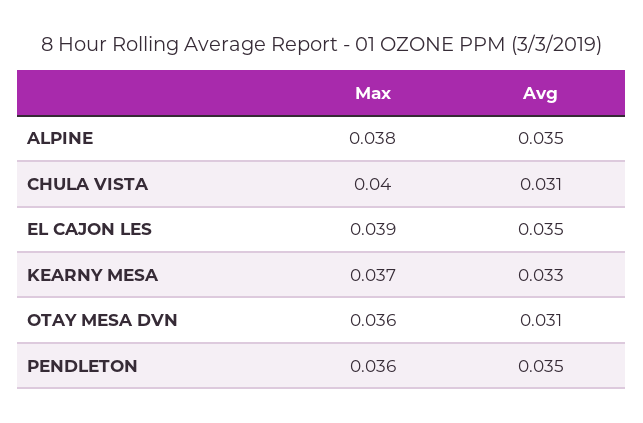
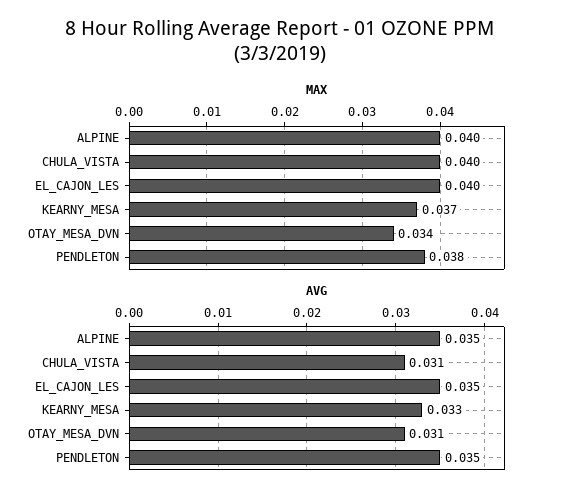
Max, ALPINE: 0.038 -> 0.04
Max, EL CAJON LES: 0.039 -> 0.04
Max, OTAY MESA DVN: 0.036 -> 0.034
Max, PENDLETON: 0.036 -> 0.038

